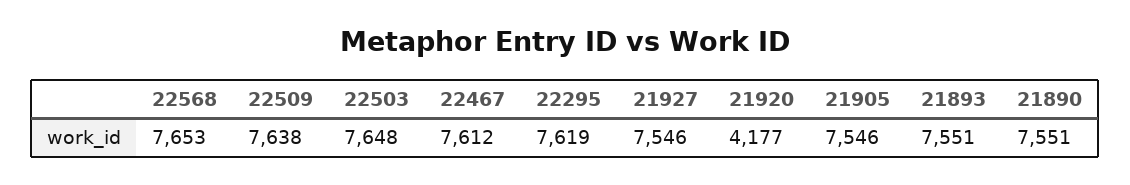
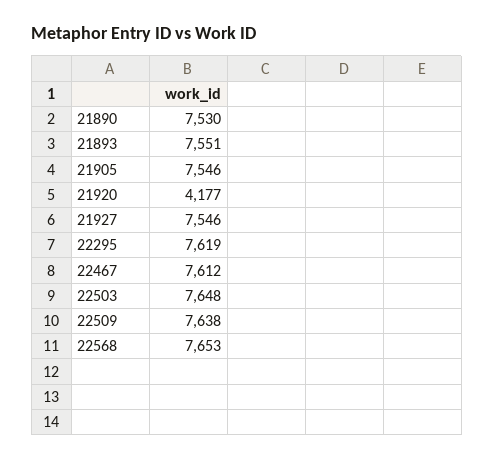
21890: 7551 -> 7530

